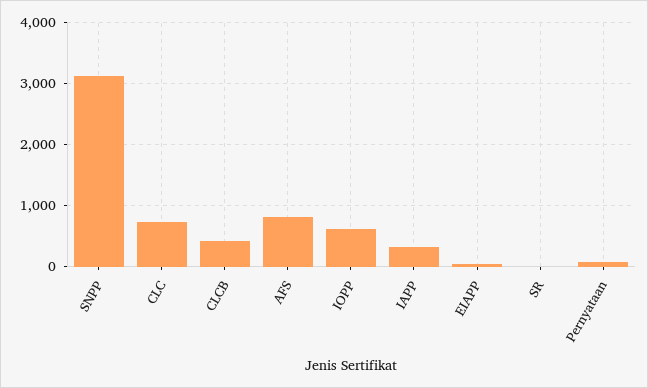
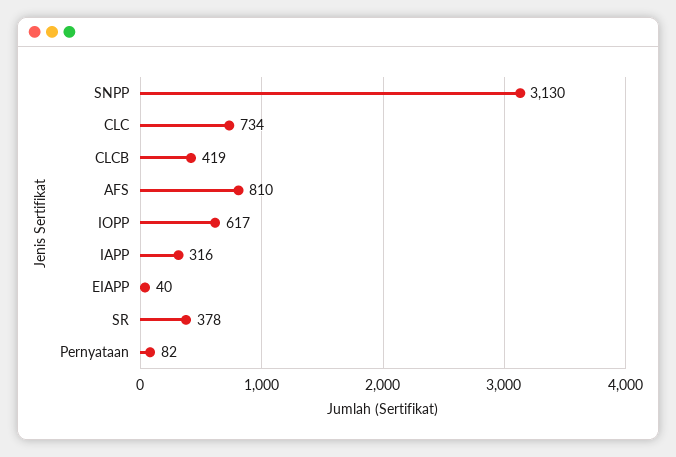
SR: 0 -> 378

